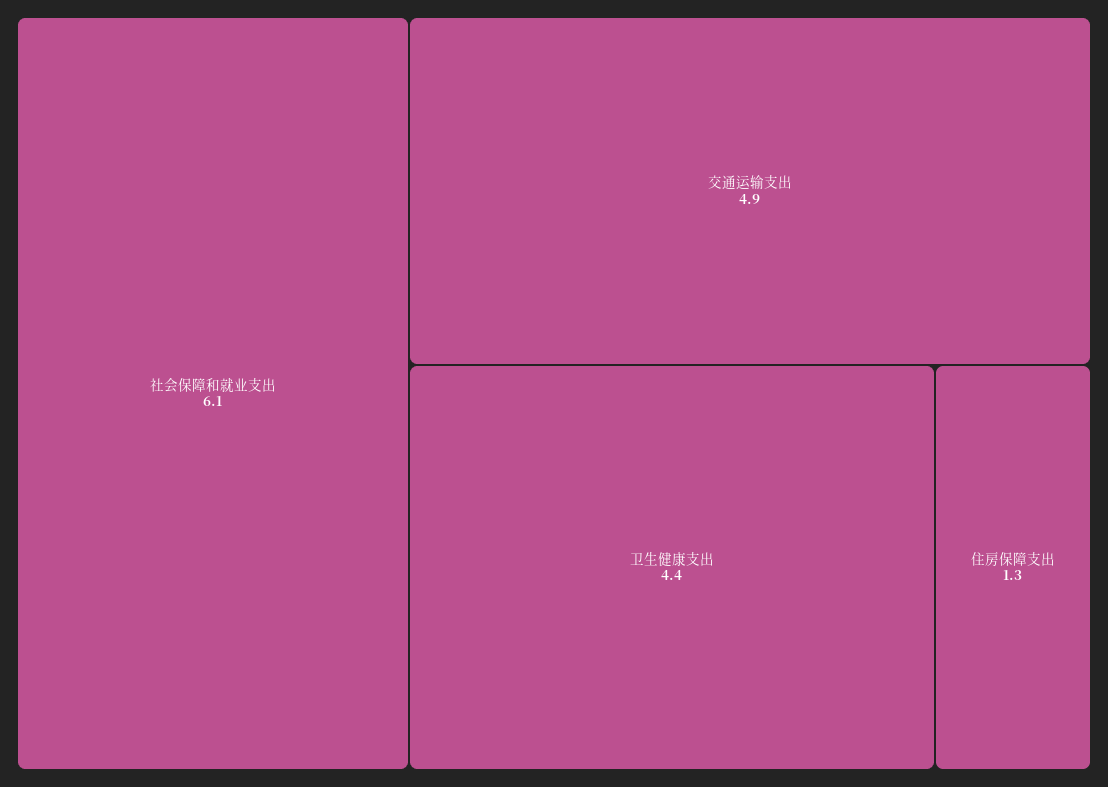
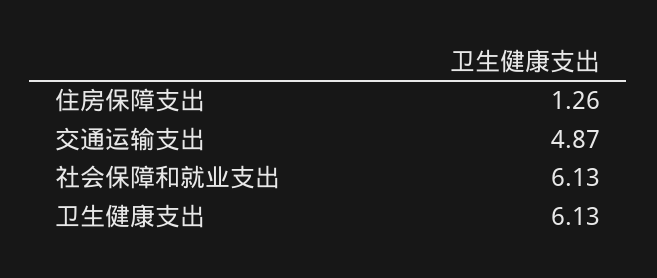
卫生健康支出: 4.4 -> 6.13

